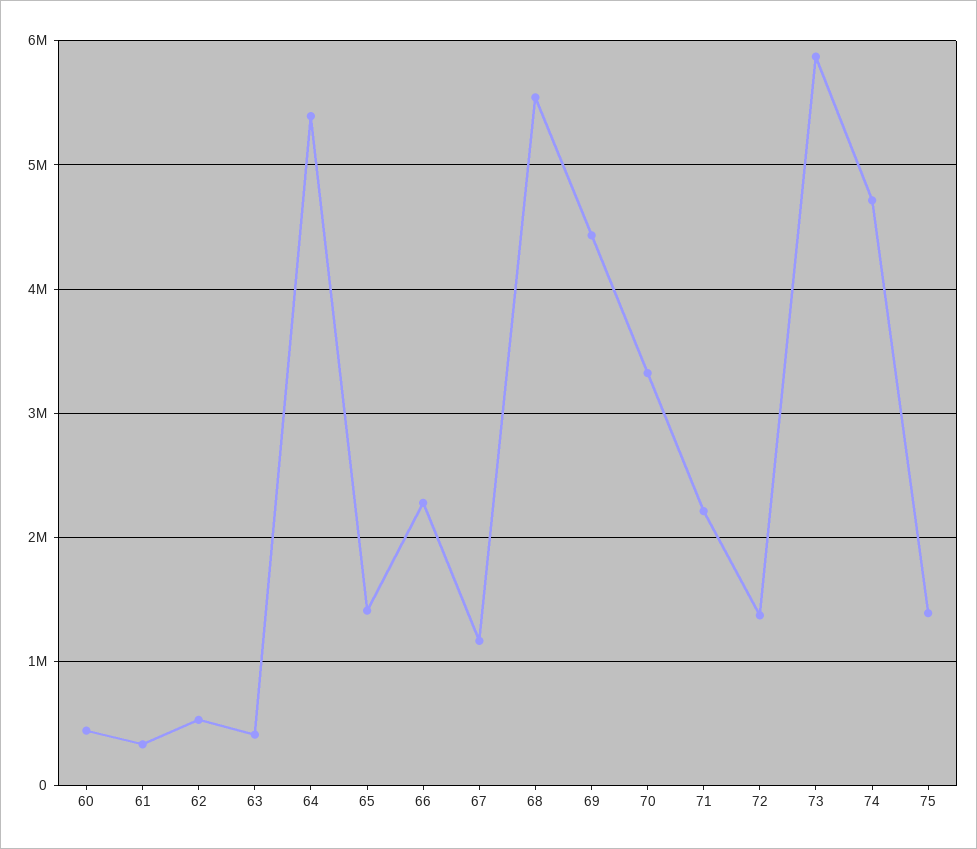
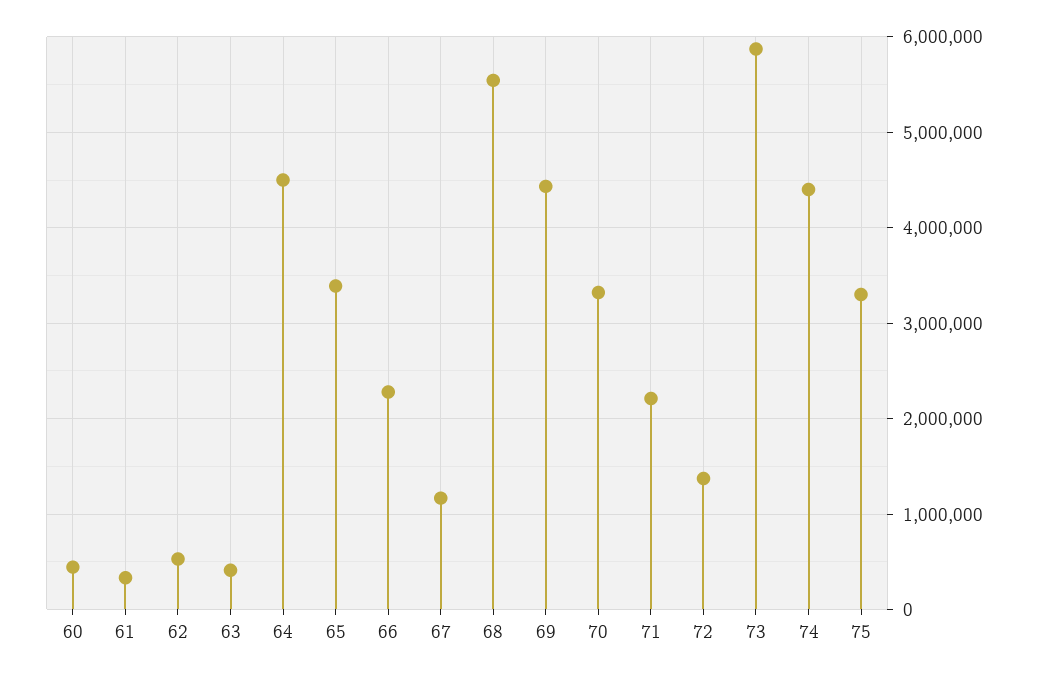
64: 5400000 -> 4500000
65: 1400000 -> 3400000
74: 4700000 -> 4400000
75: 1400000 -> 3300000

